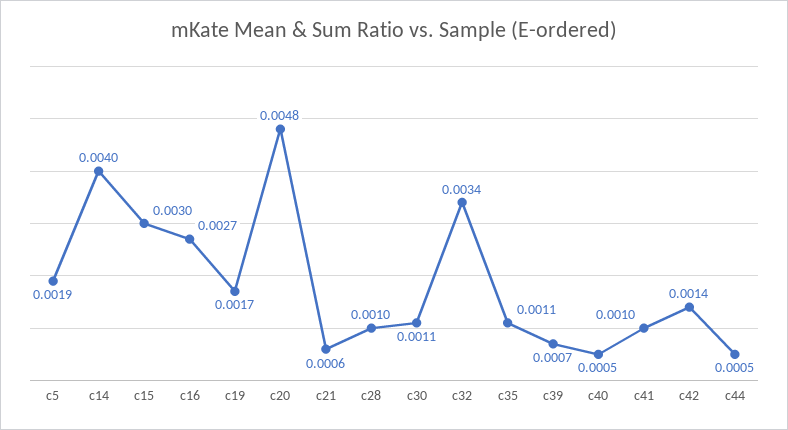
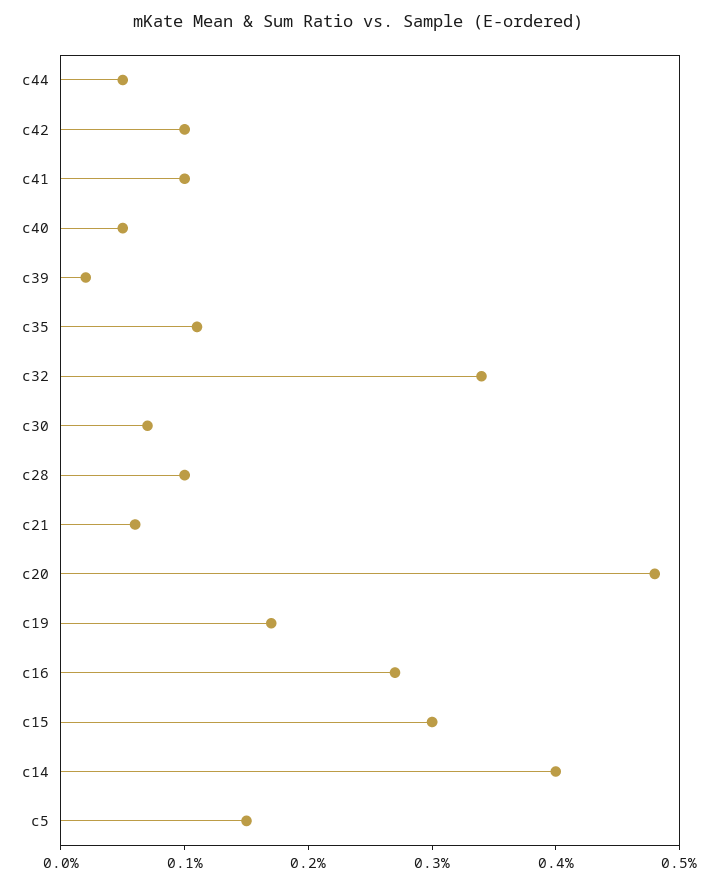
c5: 0.0019 -> 0.0015
c30: 0.0011 -> 0.0007
c39: 0.0007 -> 0.0002
c42: 0.0014 -> 0.001

